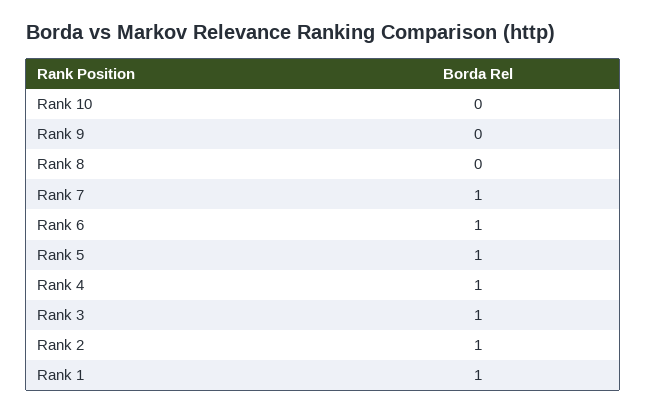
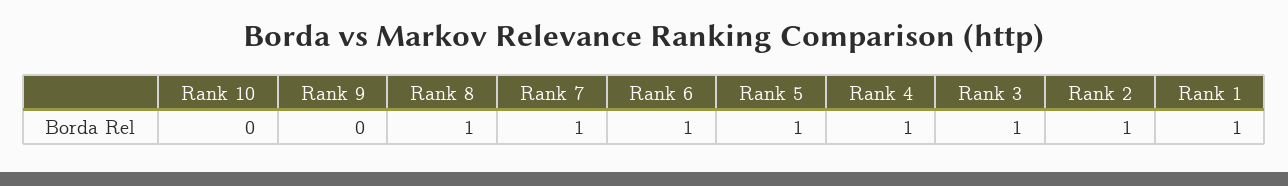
Rank 8: 0 -> 1

